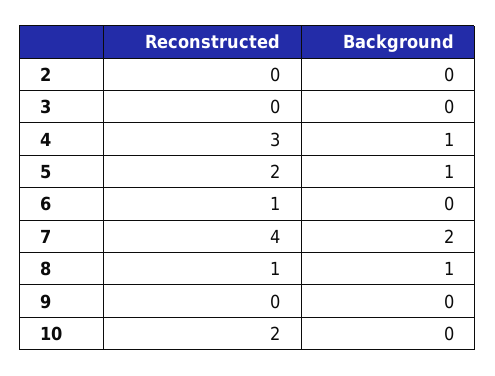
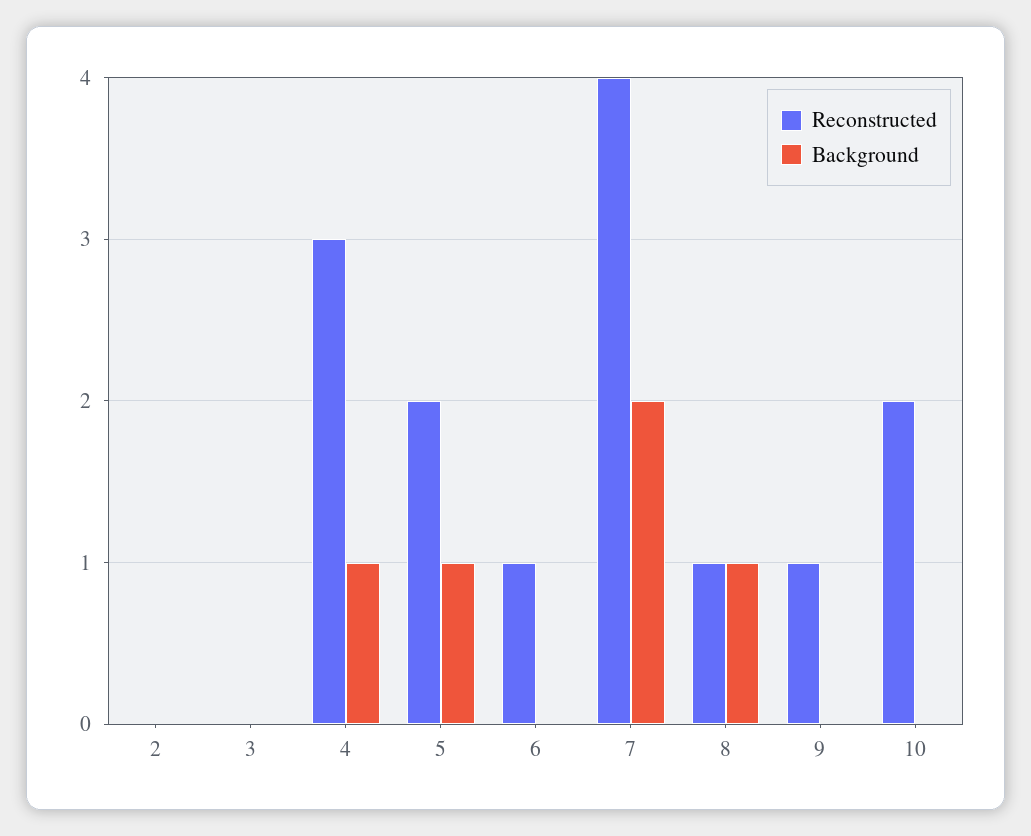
Reconstructed, 9: 0 -> 1

